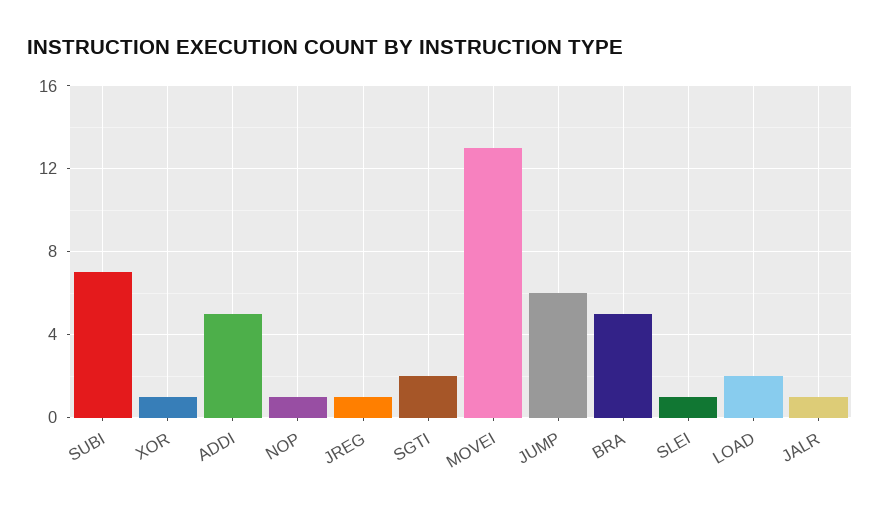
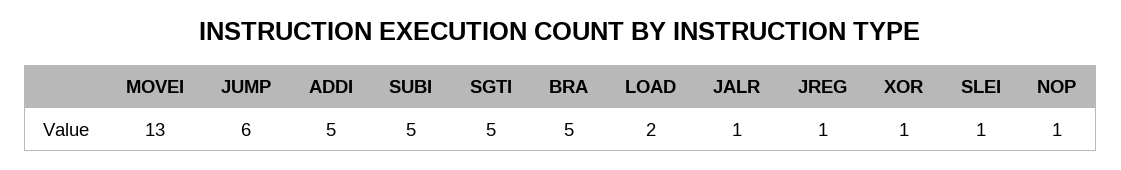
SUBI: 7 -> 5
SGTI: 2 -> 5

